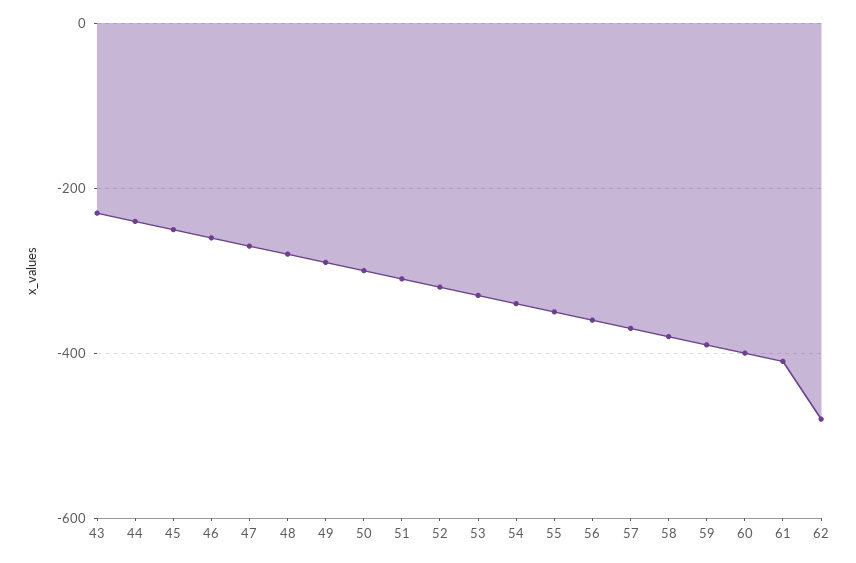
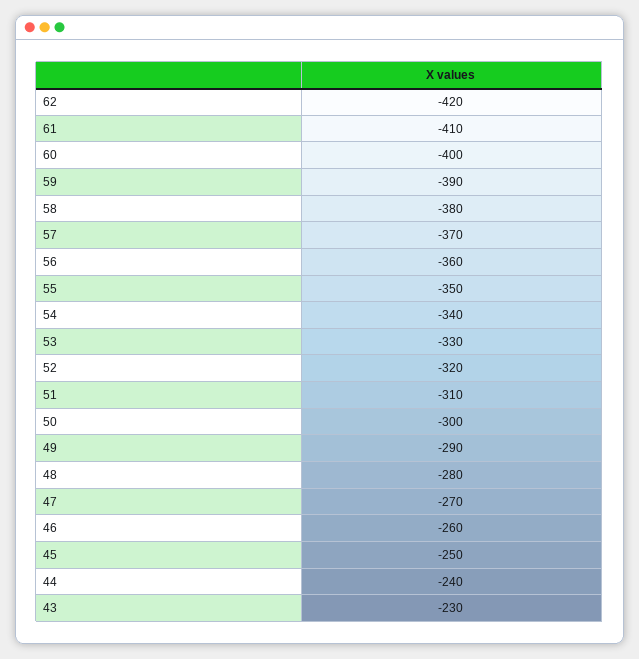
62: -480 -> -420

